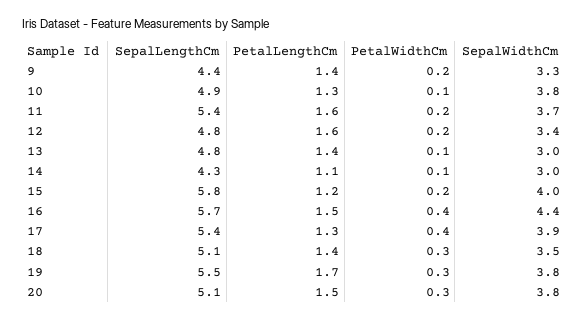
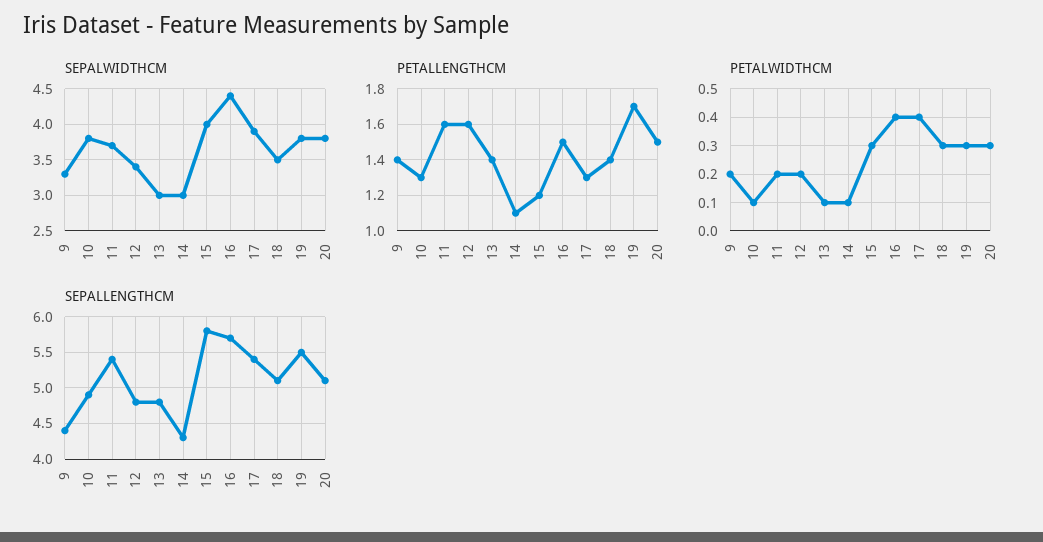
PetalWidthCm, 15: 0.2 -> 0.3

